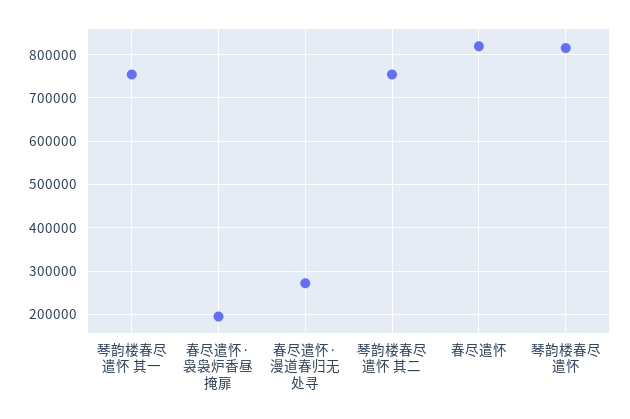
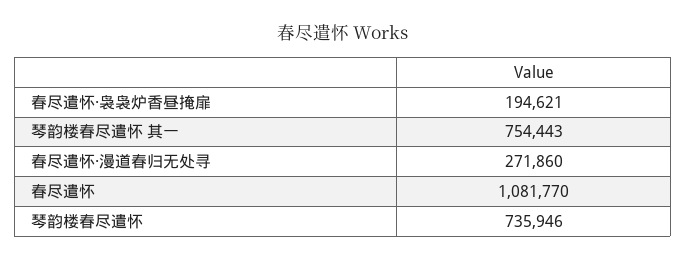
琴韵楼春尽遣怀 其二: 760000 -> none
春尽遣怀: 820000 -> 1081770
琴韵楼春尽遣怀: 820000 -> 735946

